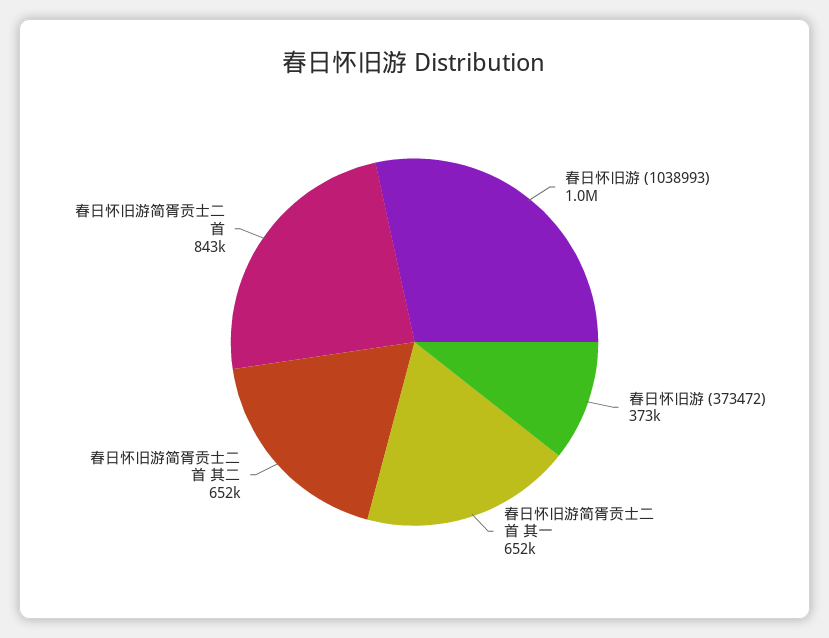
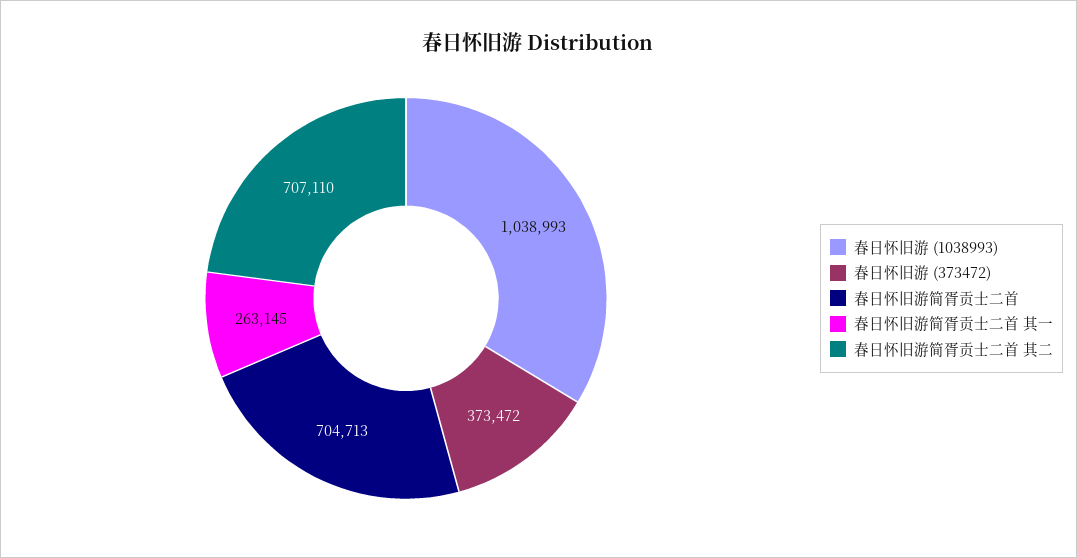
春日怀旧游简胥贡士二首 其一: 652000 -> 263145
春日怀旧游简胥贡士二首 其二: 652000 -> 707110
春日怀旧游简胥贡士二首: 843000 -> 704713

